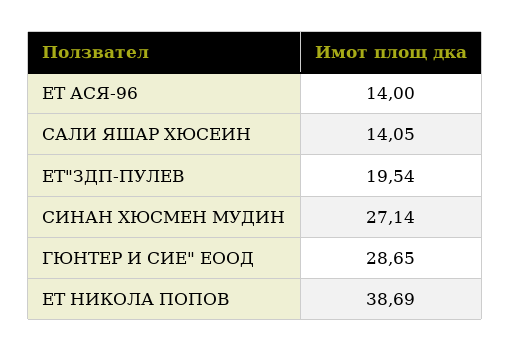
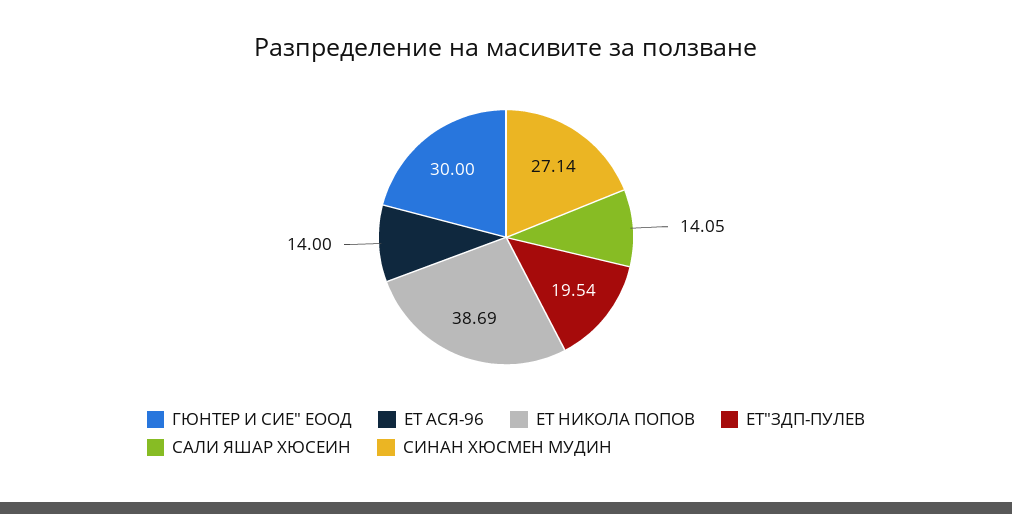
ГЮНТЕР И СИЕ" ЕООД: 28.65 -> 30

